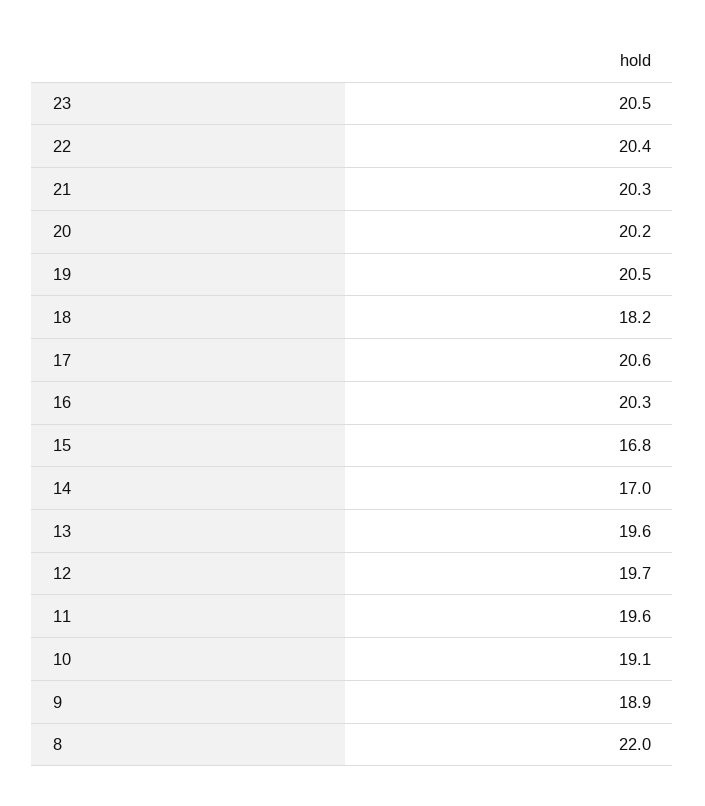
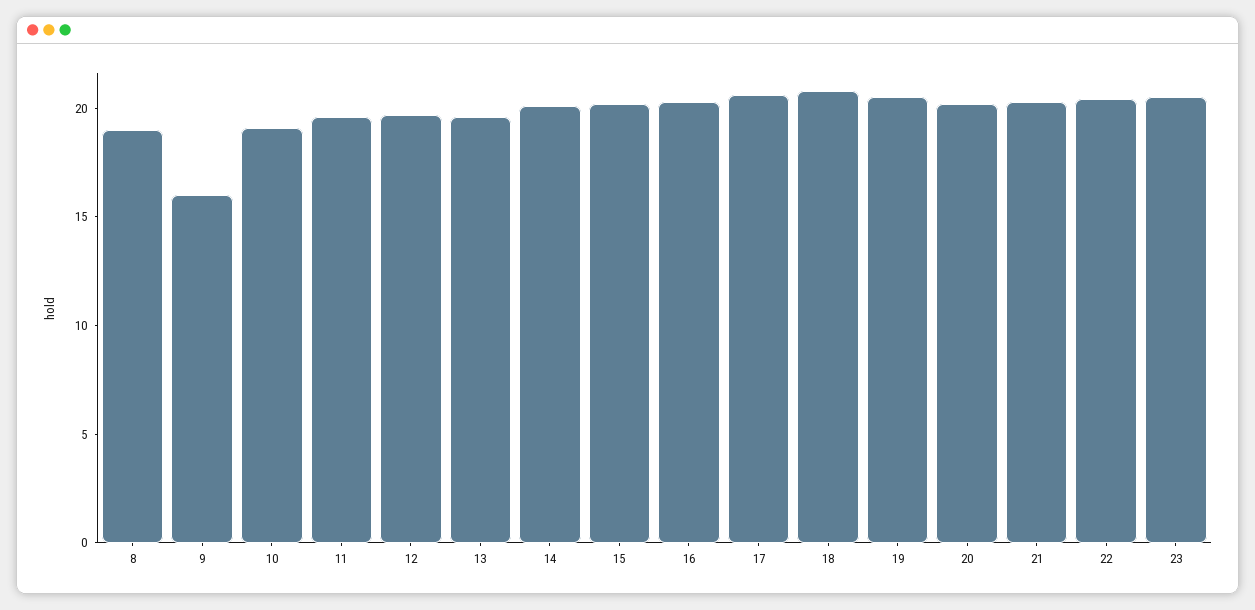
18: 18.2 -> 21
15: 16.8 -> 20
14: 17 -> 20
9: 18.9 -> 16
8: 22 -> 19

